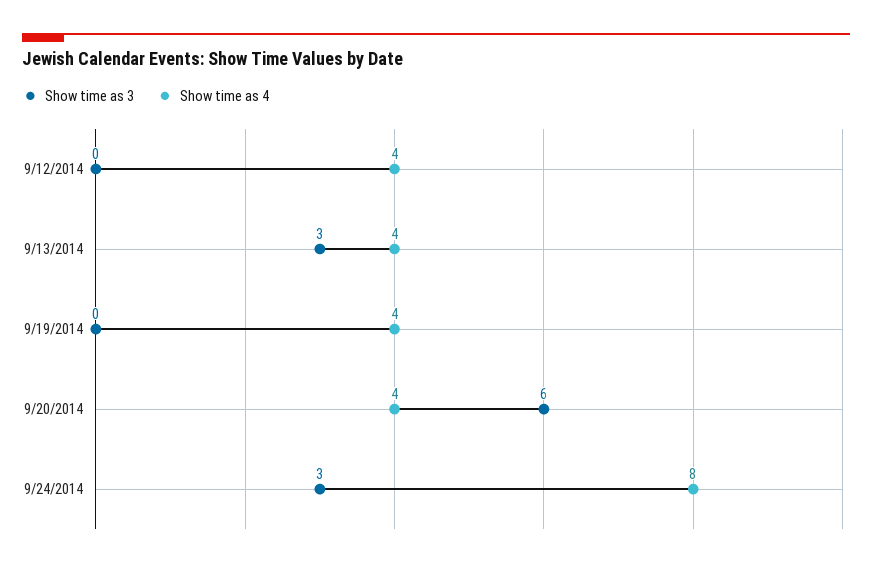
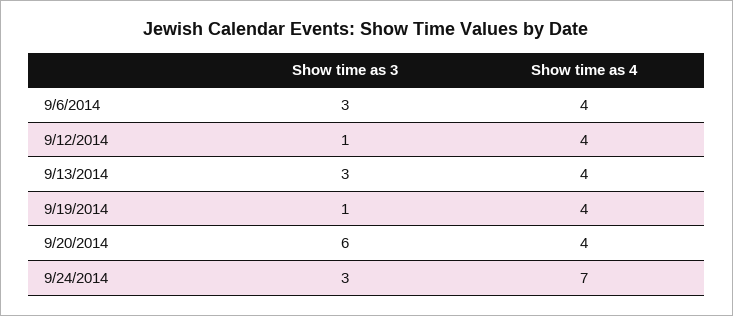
Show time as 3, 9/12/2014: 0 -> 1
Show time as 3, 9/19/2014: 0 -> 1
Show time as 4, 9/24/2014: 8 -> 7
Show time as 3, 9/6/2014: none -> 3
Show time as 4, 9/6/2014: none -> 4

